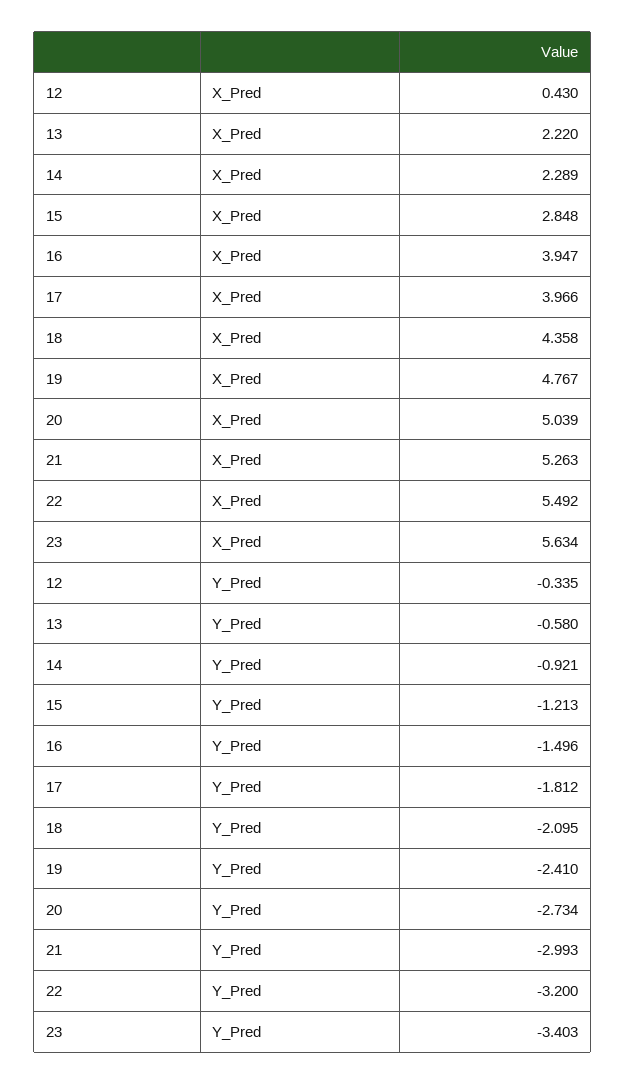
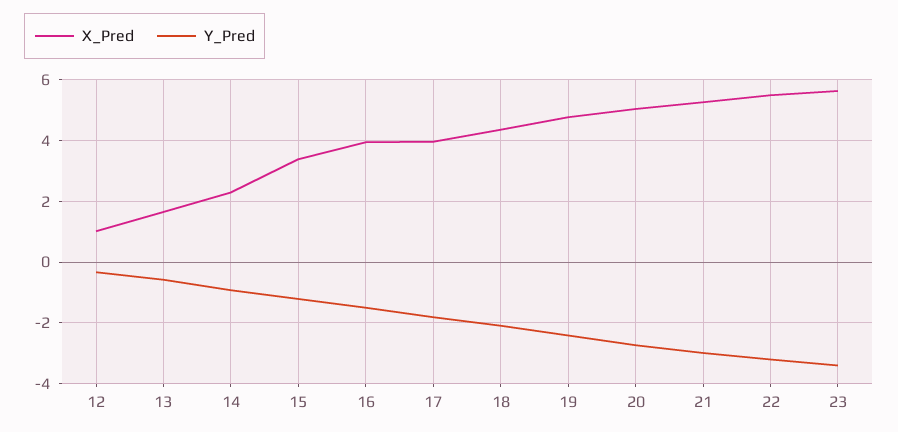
X_Pred, 12: 0.43 -> 1
X_Pred, 13: 2.22 -> 1.6
X_Pred, 15: 2.848 -> 3.4

